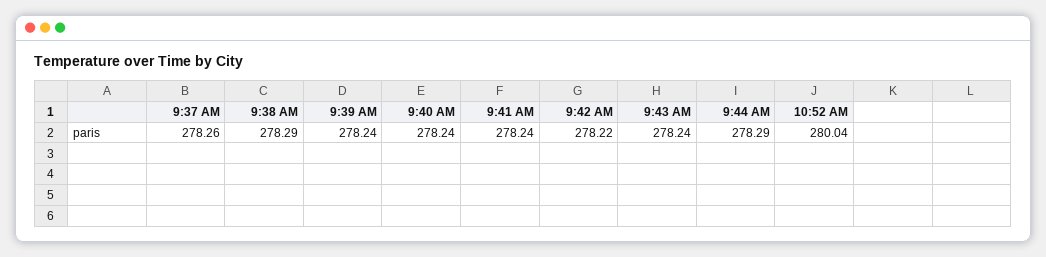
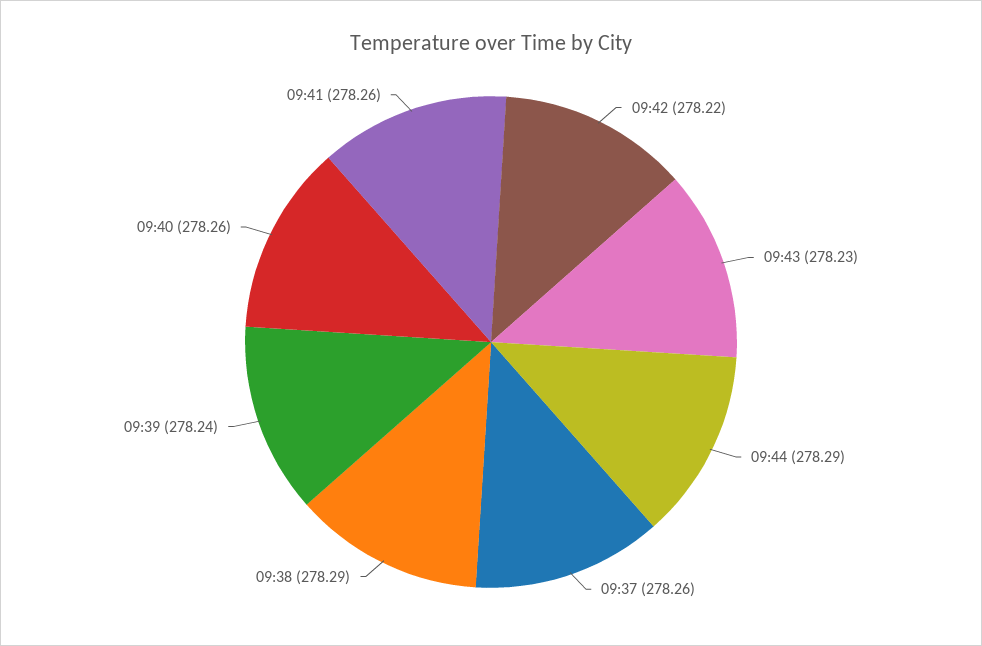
9:40 AM: 278.24 -> 278.26
9:41 AM: 278.24 -> 278.26
9:43 AM: 278.24 -> 278.23
10:52 AM: 280.04 -> none

